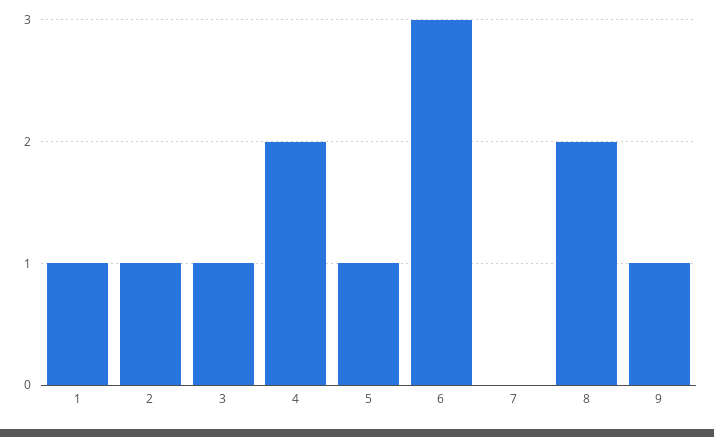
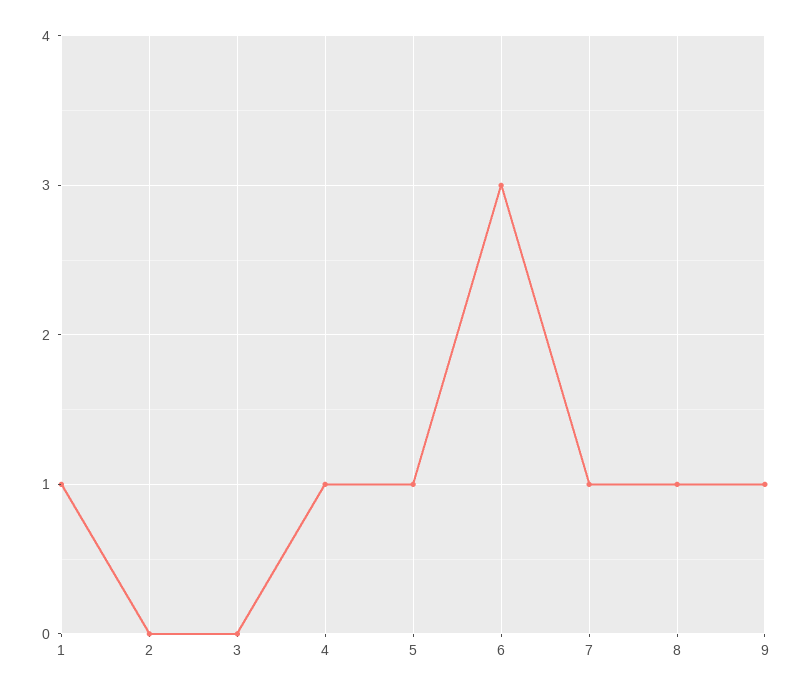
2: 1 -> 0
3: 1 -> 0
4: 2 -> 1
7: 0 -> 1
8: 2 -> 1

